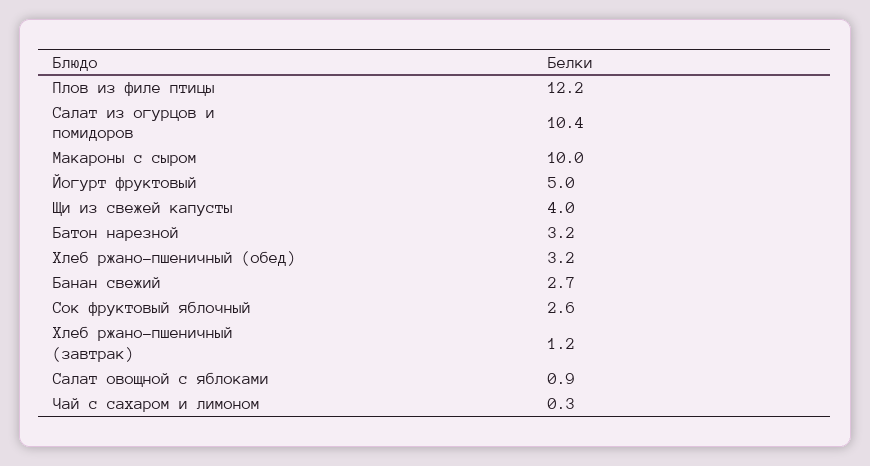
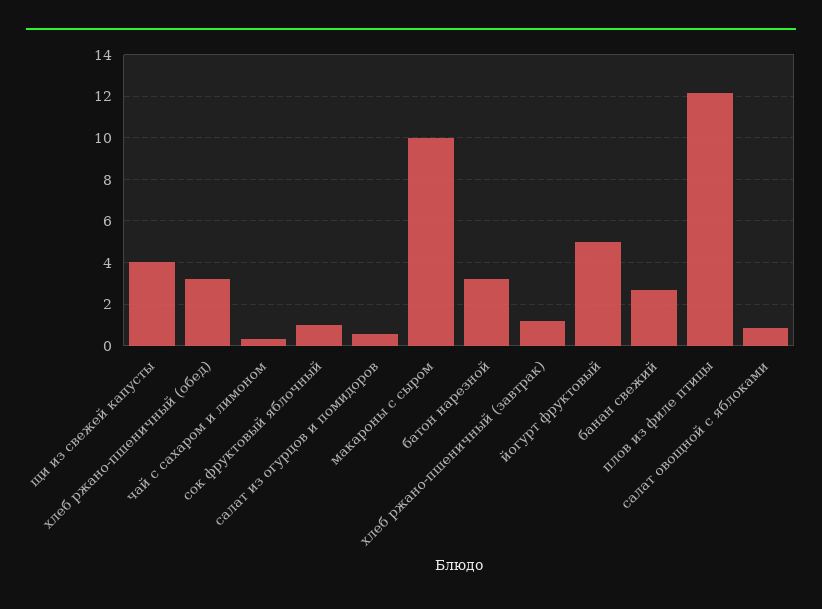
Салат из огурцов и помидоров: 10.4 -> 0.5
Сок фруктовый яблочный: 2.6 -> 1

